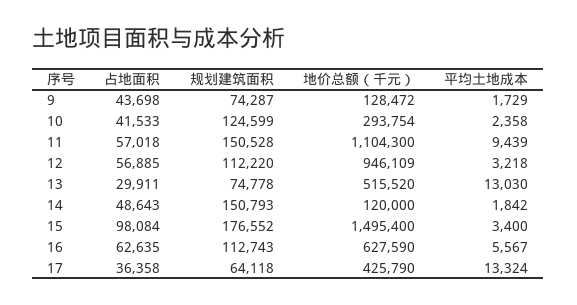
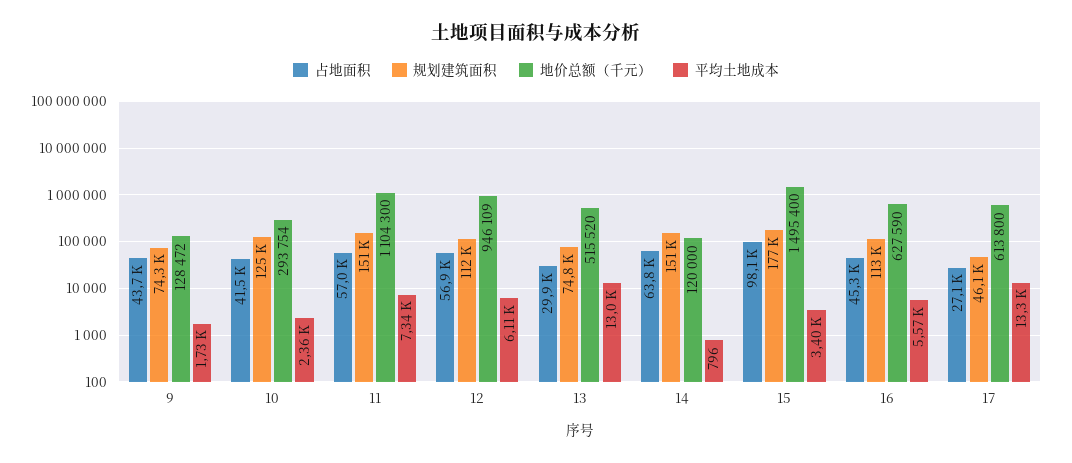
平均土地成本, 11: 9439 -> 7340
平均土地成本, 12: 3218 -> 6110
占地面积, 14: 48643 -> 63800
平均土地成本, 14: 1842 -> 796
占地面积, 16: 62635 -> 45300
占地面积, 17: 36358 -> 27100
规划建筑面积, 17: 64118 -> 46100
地价总额（千元）, 17: 425790 -> 613800

